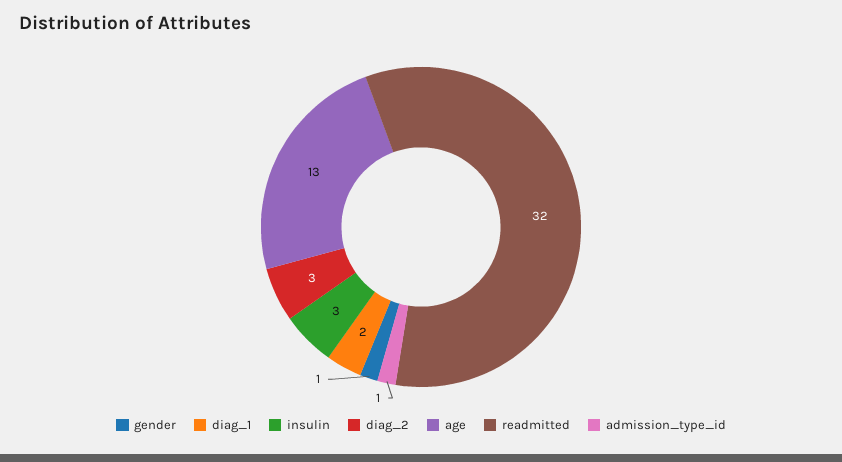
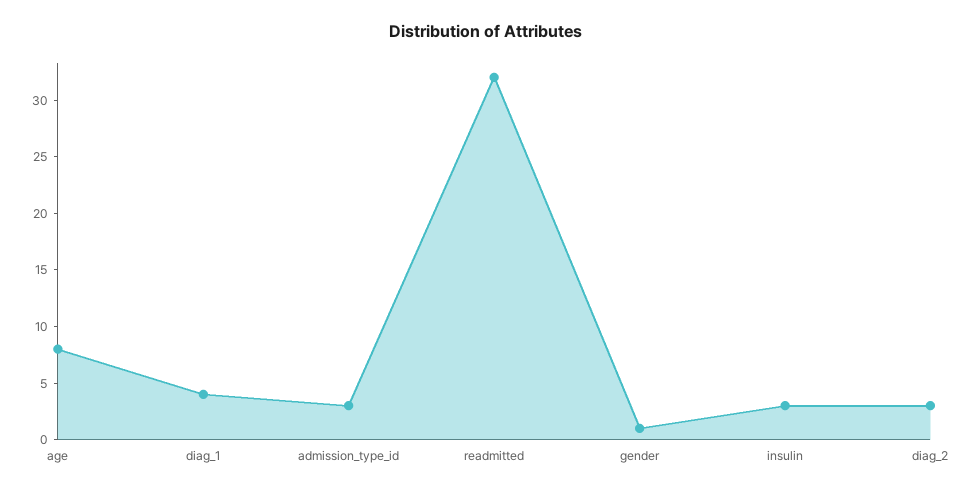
diag_1: 2 -> 4
age: 13 -> 8
admission_type_id: 1 -> 3

